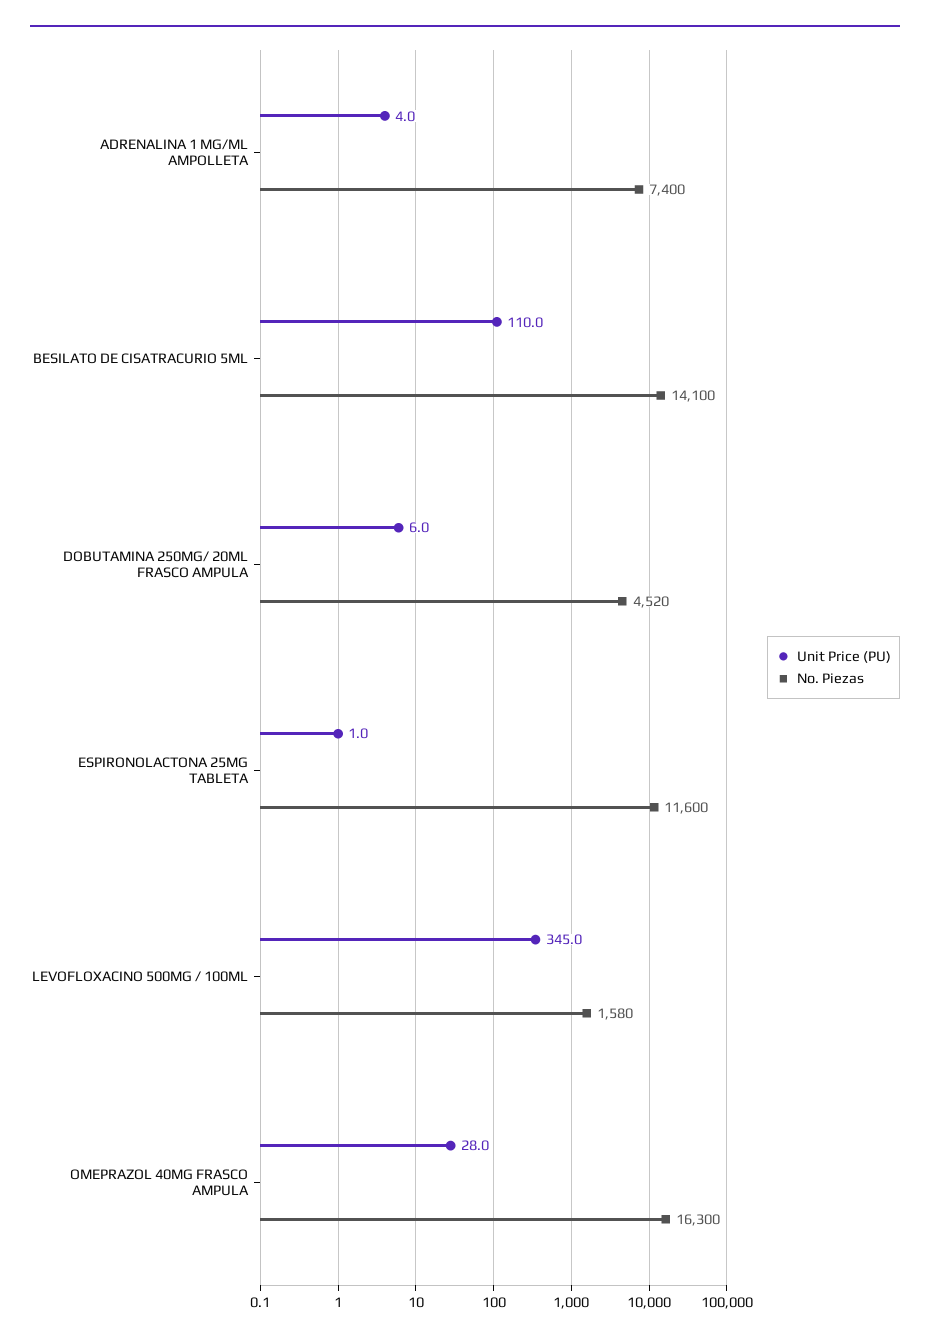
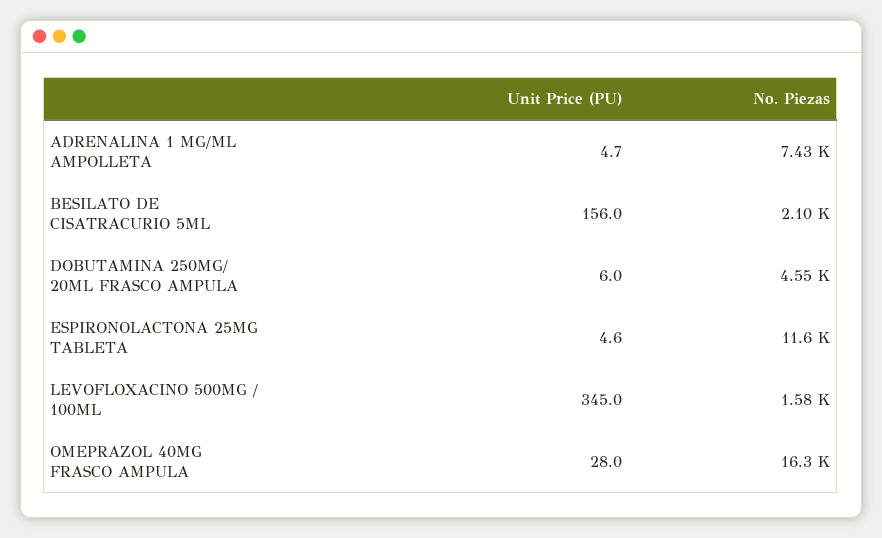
Unit Price (PU), ADRENALINA 1 MG/ML AMPOLLETA: 4 -> 4.7
No. Piezas, ADRENALINA 1 MG/ML AMPOLLETA: 7400 -> 7430
Unit Price (PU), BESILATO DE CISATRACURIO 5ML: 110 -> 156
No. Piezas, BESILATO DE CISATRACURIO 5ML: 14100 -> 2100
No. Piezas, DOBUTAMINA 250MG/ 20ML FRASCO AMPULA: 4520 -> 4550
Unit Price (PU), ESPIRONOLACTONA 25MG TABLETA: 1 -> 4.6

